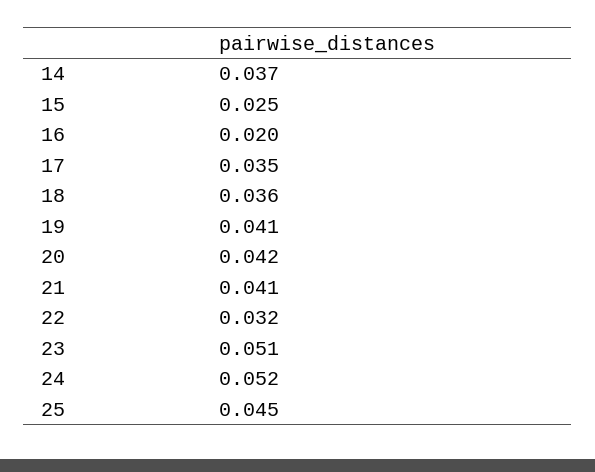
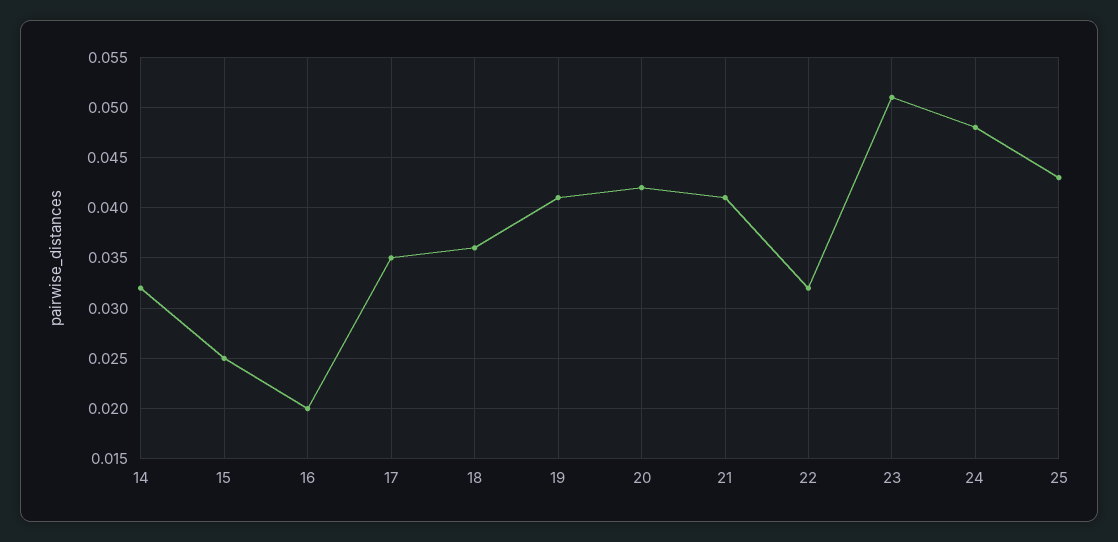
14: 0.037 -> 0.032
24: 0.052 -> 0.048
25: 0.045 -> 0.043

